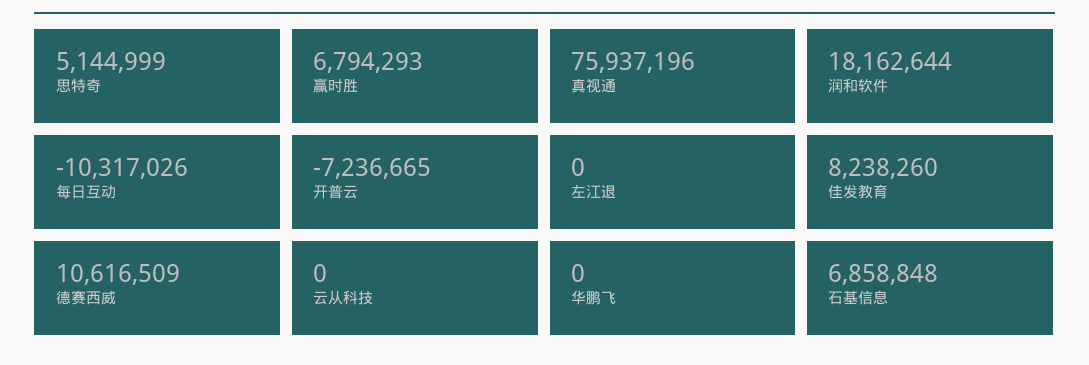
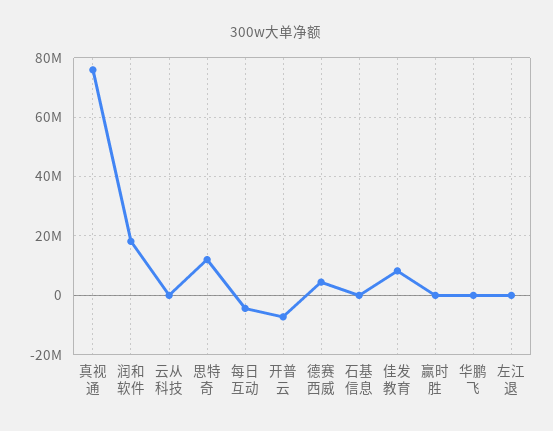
思特奇: 5144999 -> 12500000
赢时胜: 6794293 -> 0
每日互动: -10317026 -> -5000000
德赛西威: 10616509 -> 5000000
石基信息: 6858848 -> 0

